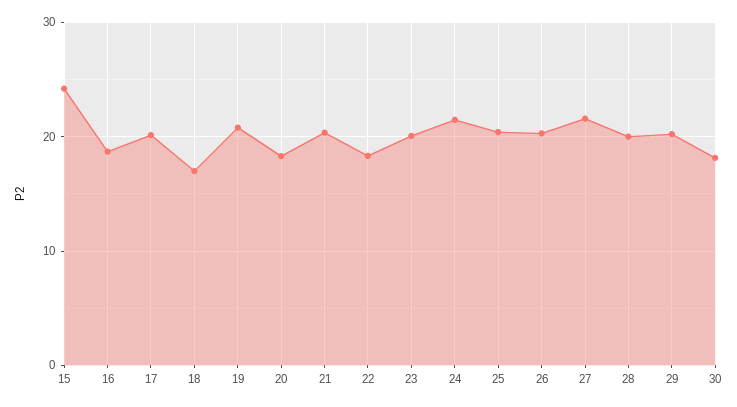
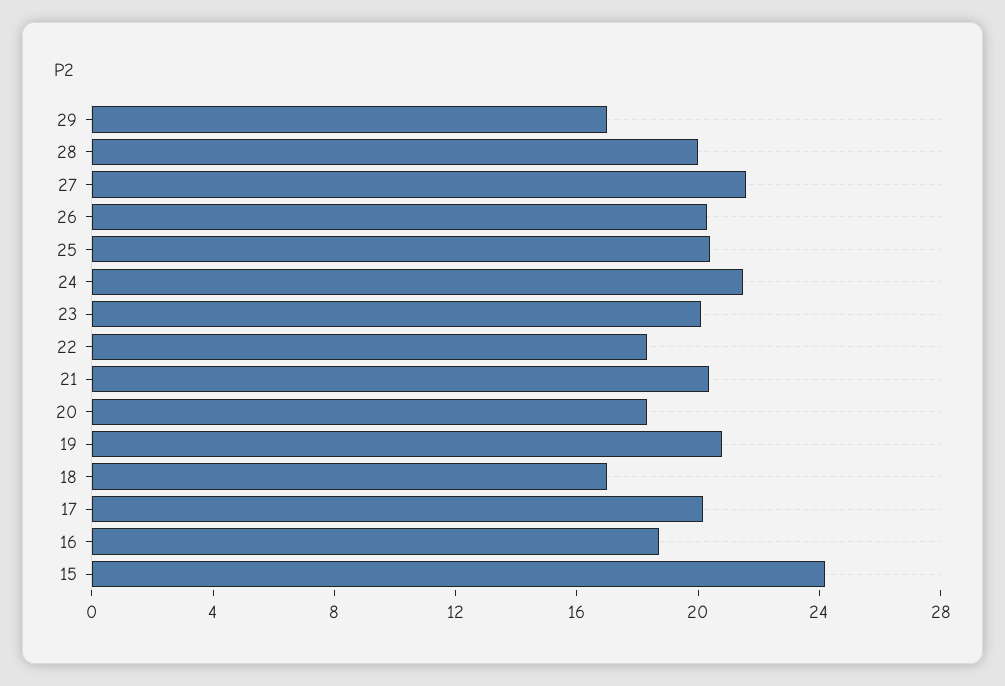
29: 20 -> 17
30: 18 -> none

